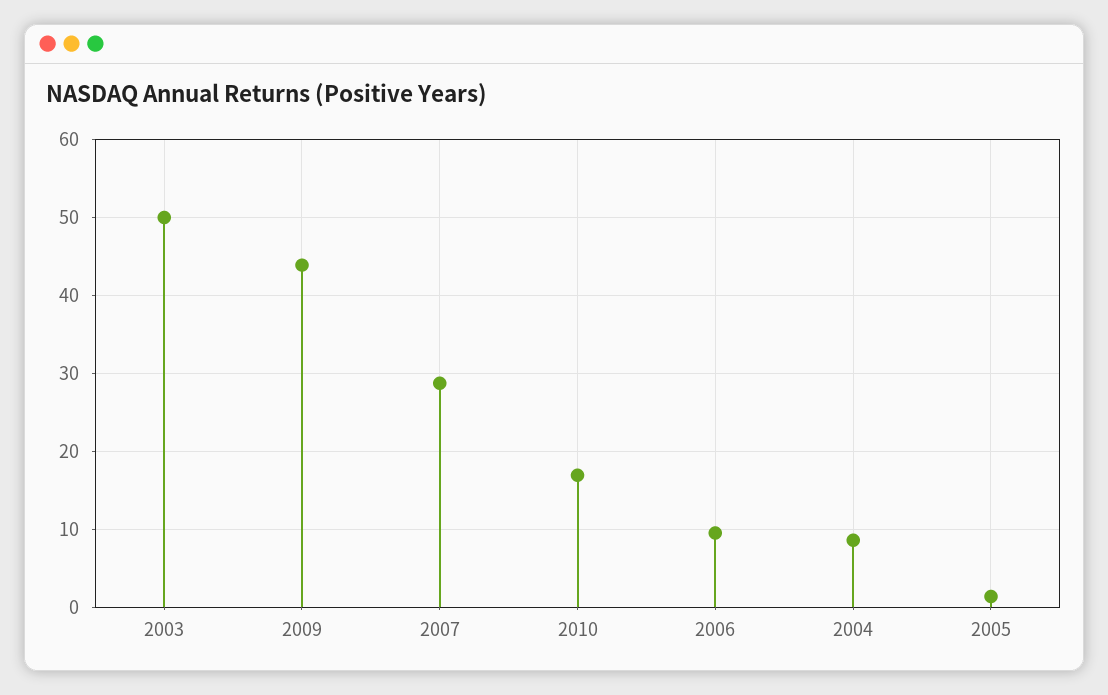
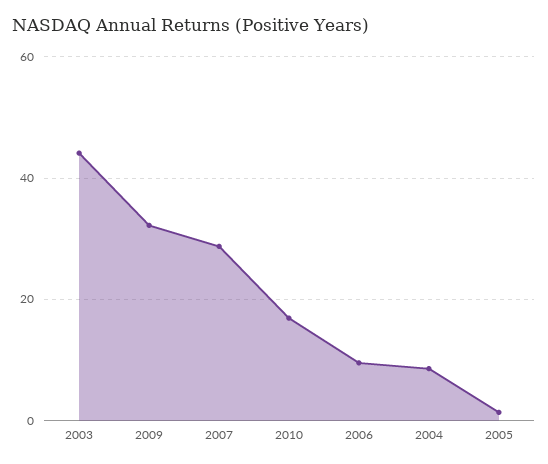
2003: 50 -> 44
2009: 44 -> 32

